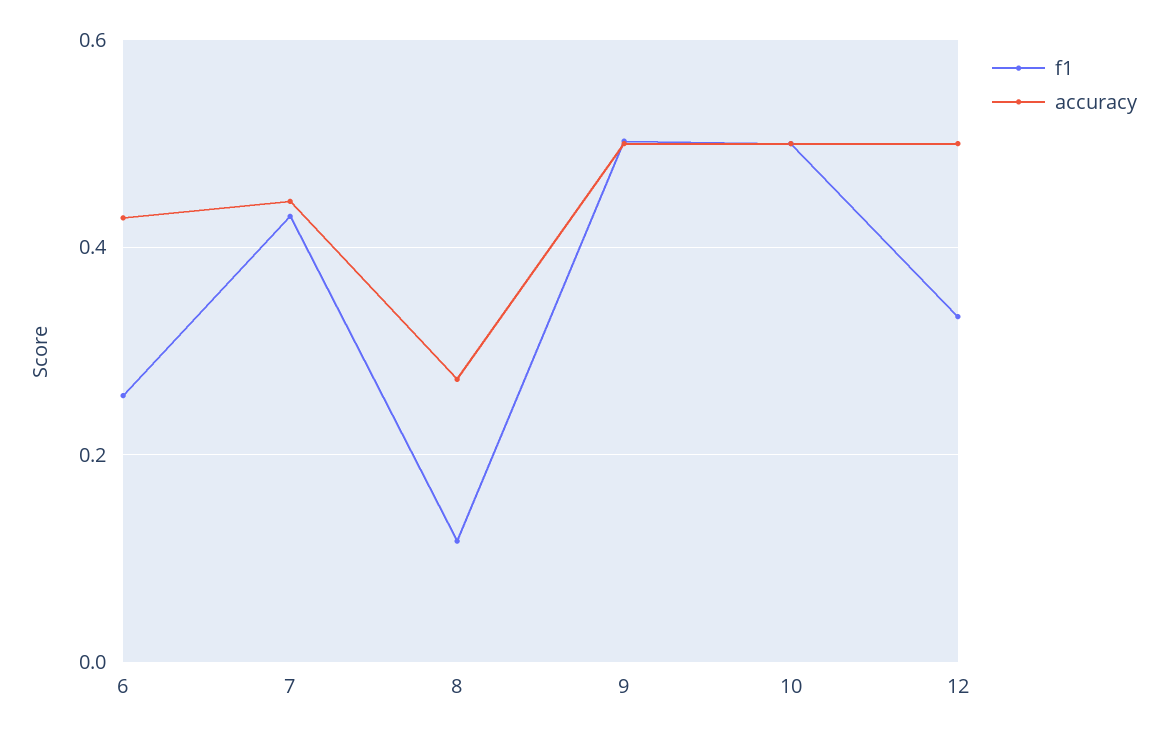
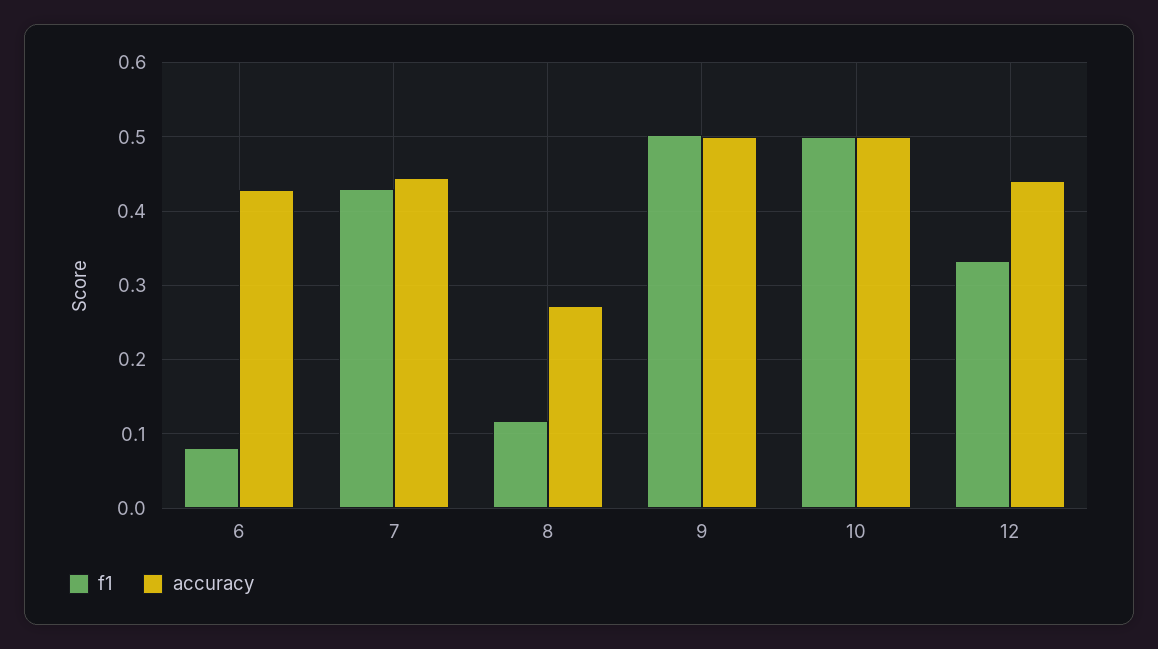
f1, 6: 0.26 -> 0.08
accuracy, 12: 0.5 -> 0.44

